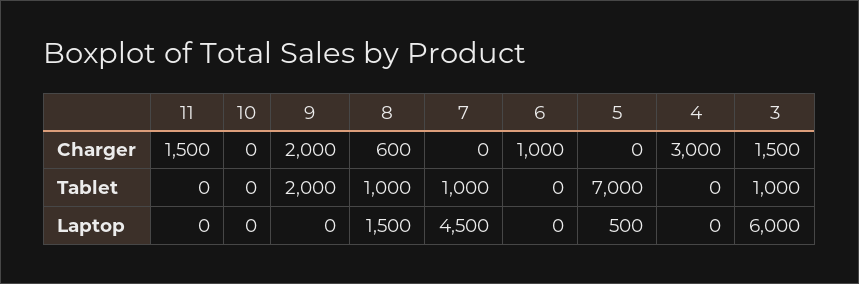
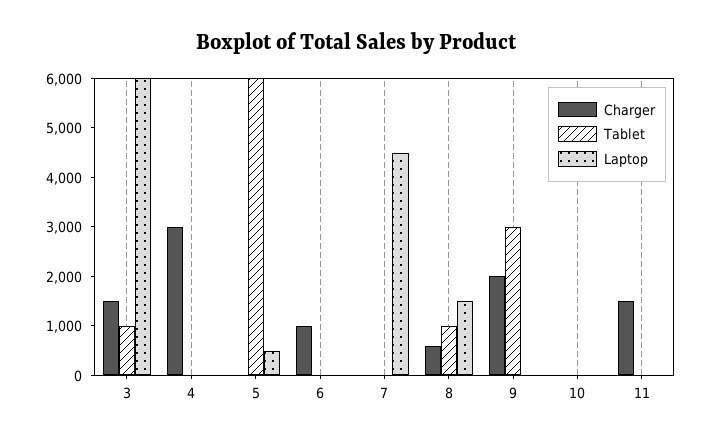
Tablet, 9: 2000 -> 3000
Tablet, 7: 1000 -> 0
Tablet, 5: 7000 -> 6000

